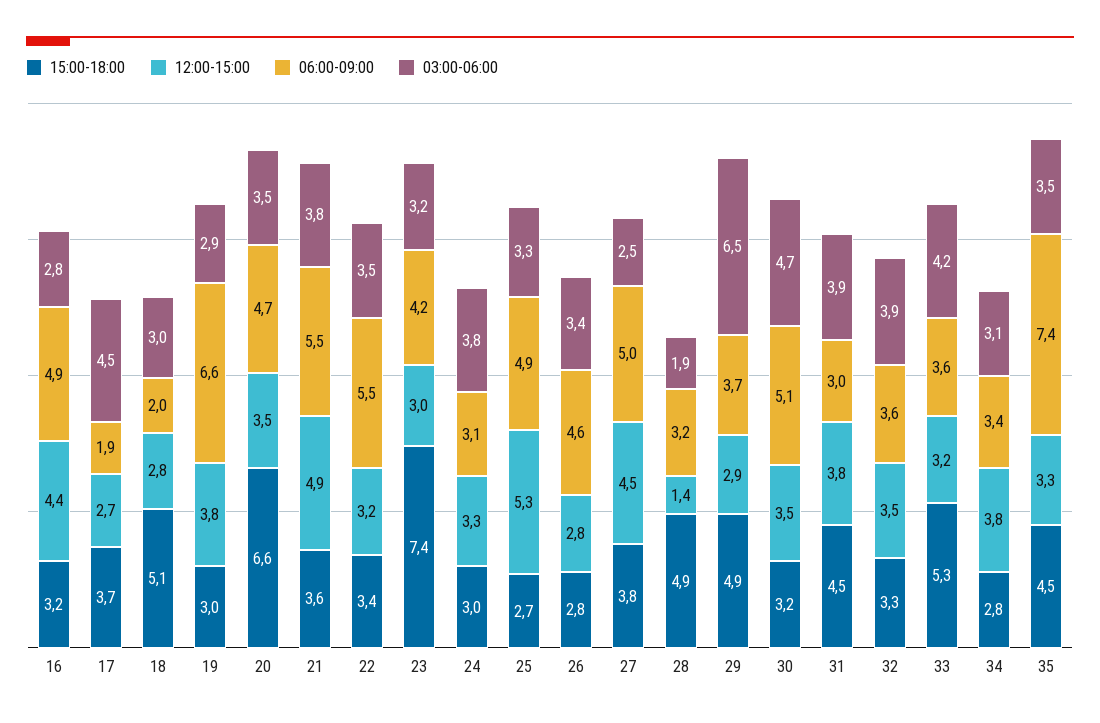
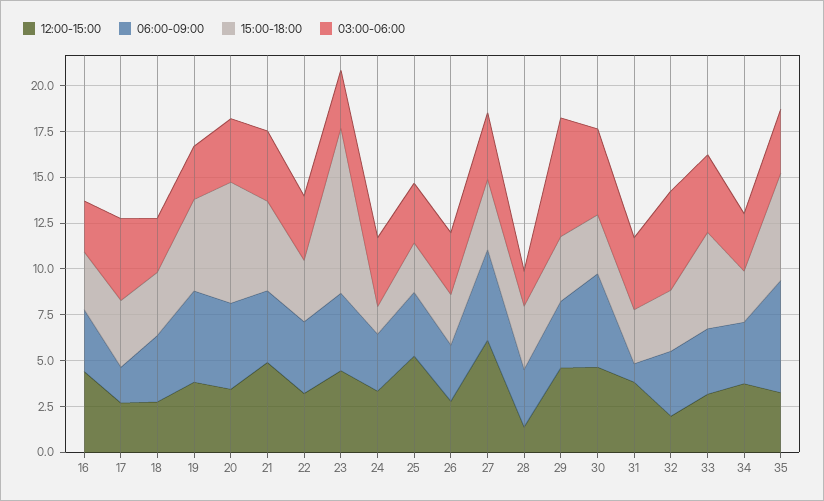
06:00-09:00, 16: 4.9 -> 3.5
15:00-18:00, 18: 5.1 -> 3.5
06:00-09:00, 18: 2 -> 3.5
15:00-18:00, 19: 3 -> 5
06:00-09:00, 19: 6.6 -> 5
15:00-18:00, 21: 3.6 -> 5
06:00-09:00, 21: 5.5 -> 4
06:00-09:00, 22: 5.5 -> 4
15:00-18:00, 23: 7.4 -> 9
12:00-15:00, 23: 3 -> 4.5
15:00-18:00, 24: 3 -> 1.5
06:00-09:00, 25: 4.9 -> 3.5
06:00-09:00, 26: 4.6 -> 3
12:00-15:00, 27: 4.5 -> 6
03:00-06:00, 27: 2.5 -> 3.5
15:00-18:00, 28: 4.9 -> 3.5
15:00-18:00, 29: 4.9 -> 3.5
12:00-15:00, 29: 2.9 -> 4.5
12:00-15:00, 30: 3.5 -> 4.5
15:00-18:00, 31: 4.5 -> 3
06:00-09:00, 31: 3 -> 1
12:00-15:00, 32: 3.5 -> 2
03:00-06:00, 32: 3.9 -> 5.5
15:00-18:00, 35: 4.5 -> 6
06:00-09:00, 35: 7.4 -> 6

